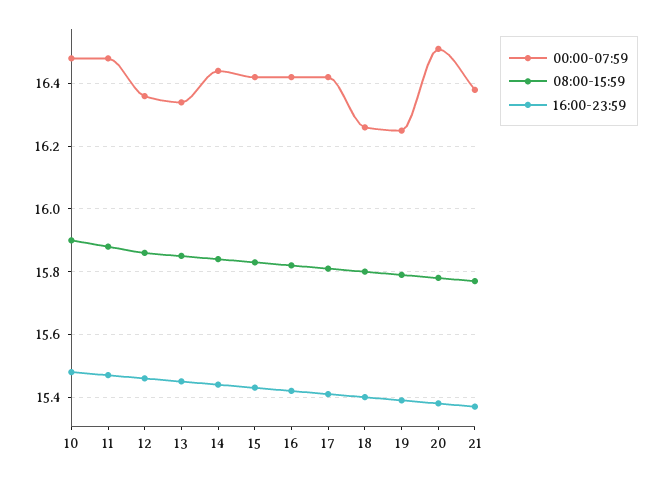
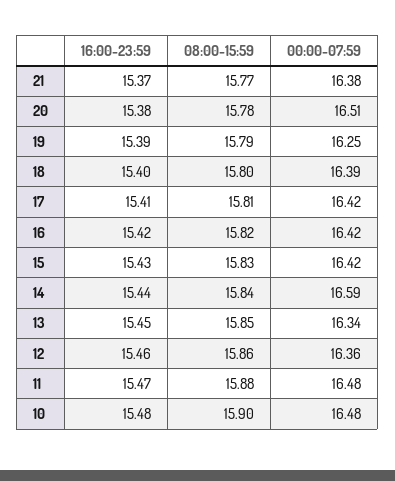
00:00-07:59, 14: 16.45 -> 16.59
00:00-07:59, 18: 16.25 -> 16.39

